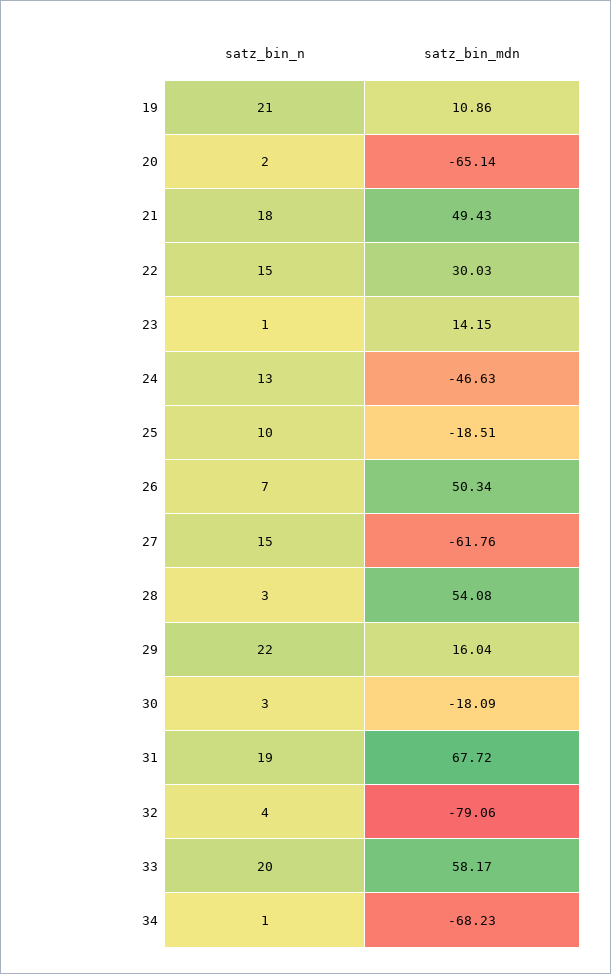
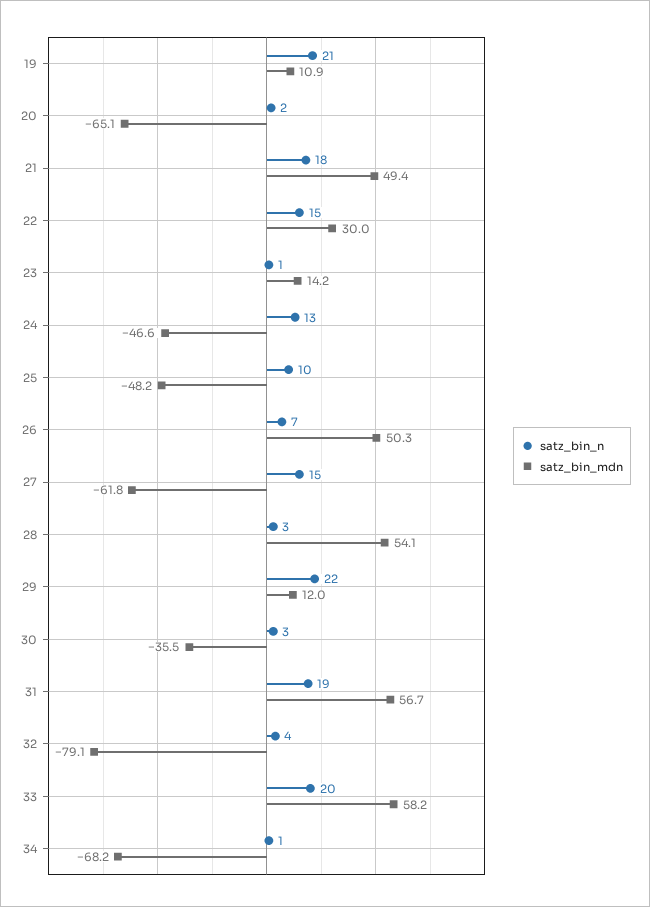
satz_bin_mdn, 25: -18.51 -> -48.2
satz_bin_mdn, 29: 16.04 -> 12
satz_bin_mdn, 30: -18.09 -> -35.5
satz_bin_mdn, 31: 67.72 -> 56.7

